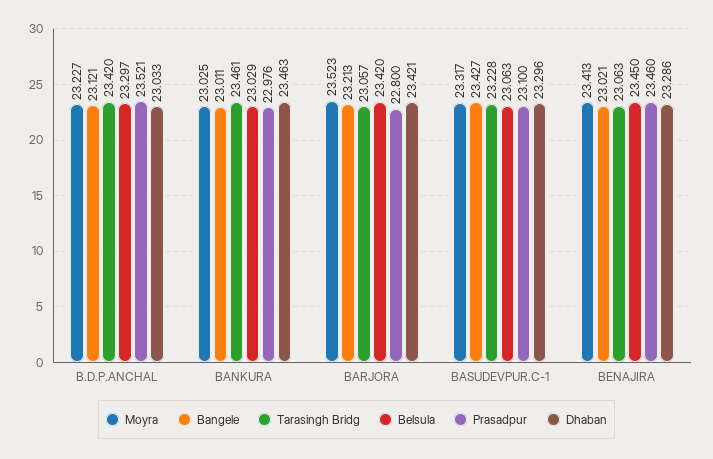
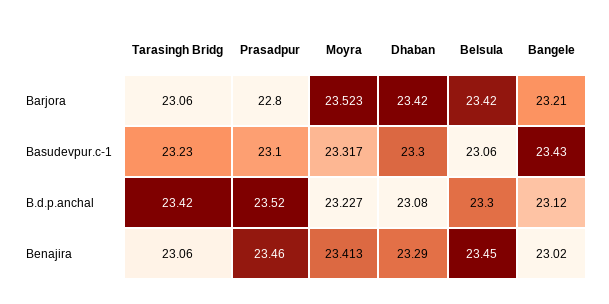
Dhaban, B.D.P.ANCHAL: 23.033 -> 23.08
Moyra, BANKURA: 23.025 -> none
Bangele, BANKURA: 23.011 -> none
Tarasingh Bridg, BANKURA: 23.461 -> none
Belsula, BANKURA: 23.029 -> none
Prasadpur, BANKURA: 22.976 -> none
Dhaban, BANKURA: 23.463 -> none

